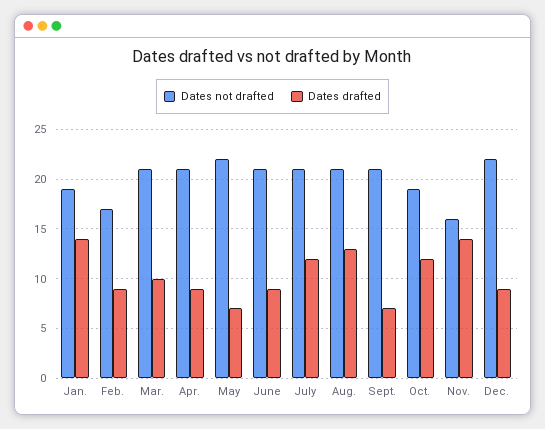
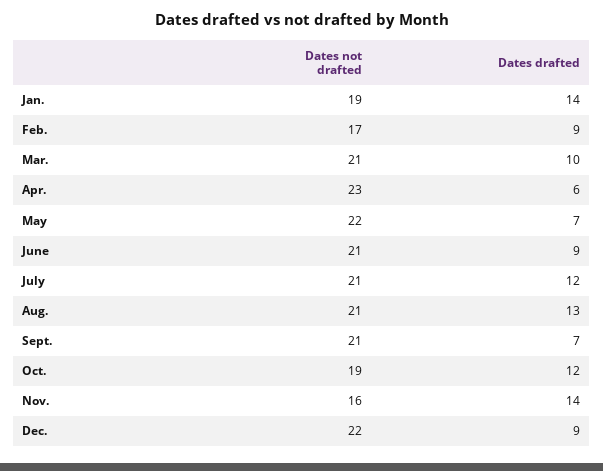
Dates not drafted, Apr.: 21 -> 23
Dates drafted, Apr.: 9 -> 6

